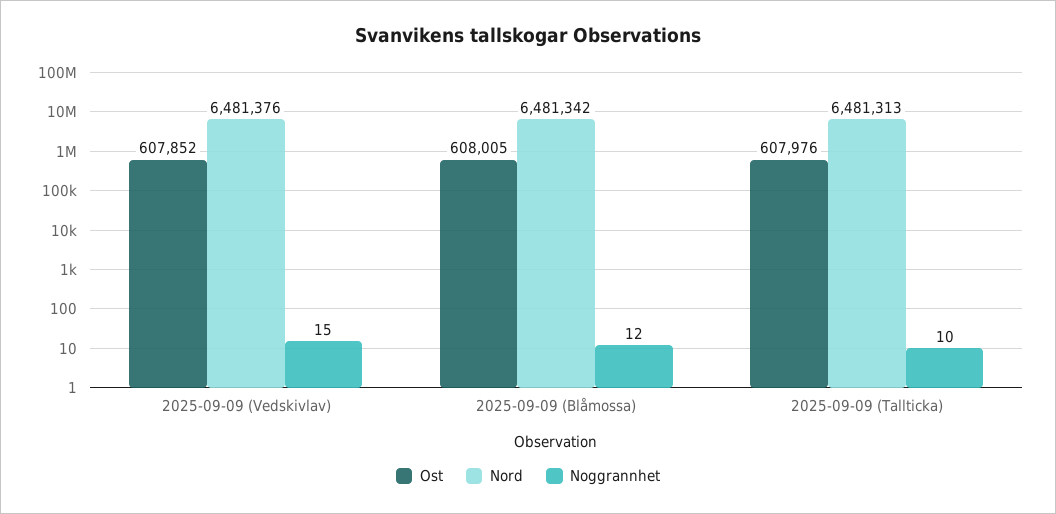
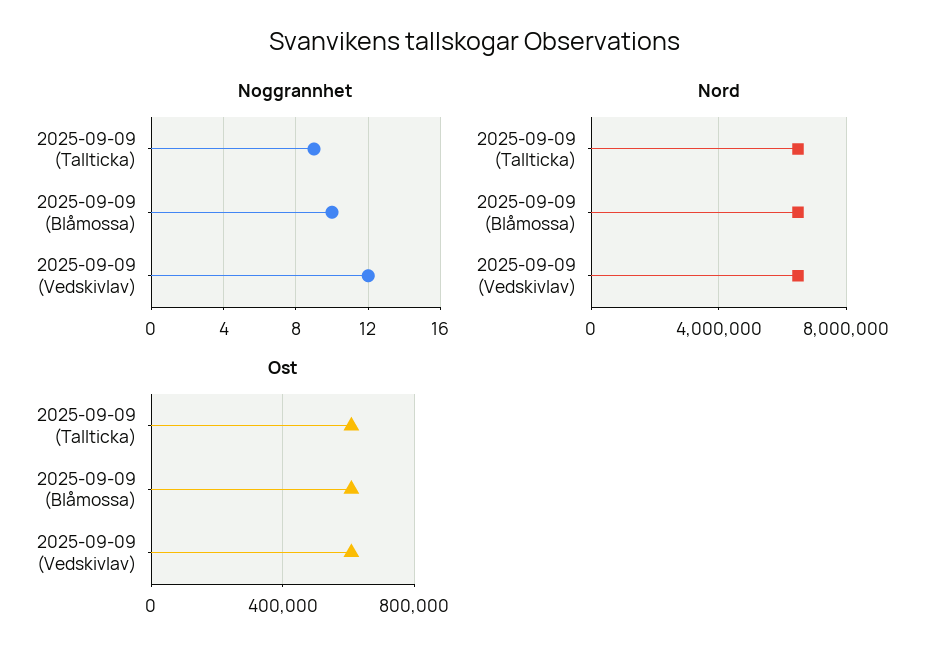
Noggrannhet, 2025-09-09 (Vedskivlav): 15 -> 12
Noggrannhet, 2025-09-09 (Blåmossa): 12 -> 10
Noggrannhet, 2025-09-09 (Tallticka): 10 -> 9

